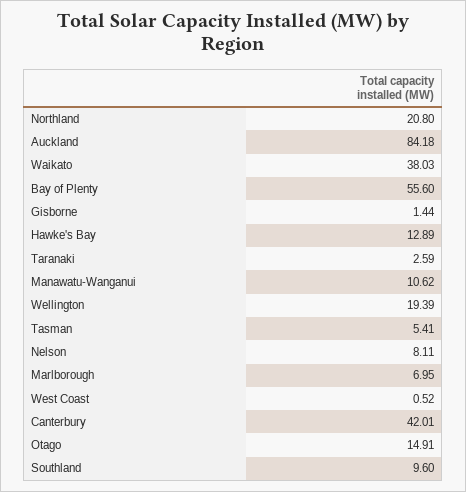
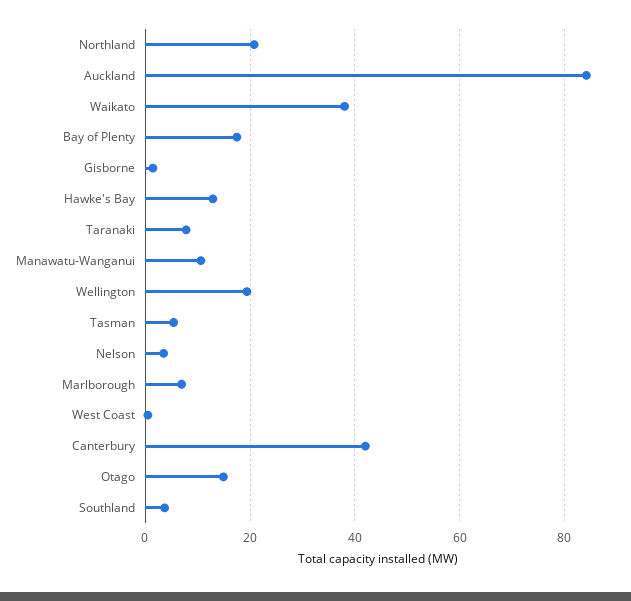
Bay of Plenty: 55.6 -> 18
Taranaki: 2.59 -> 8
Nelson: 8.11 -> 4
Southland: 9.6 -> 4

